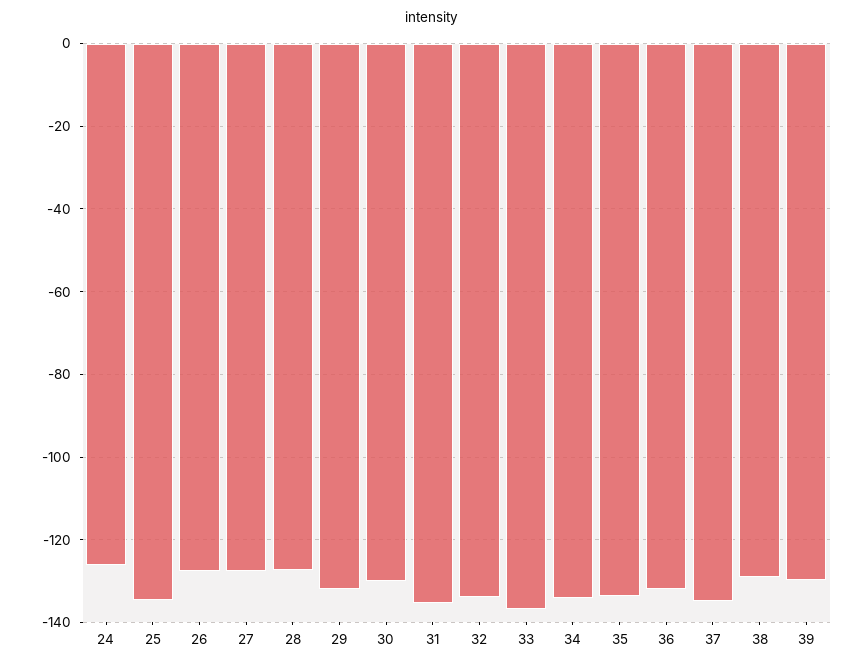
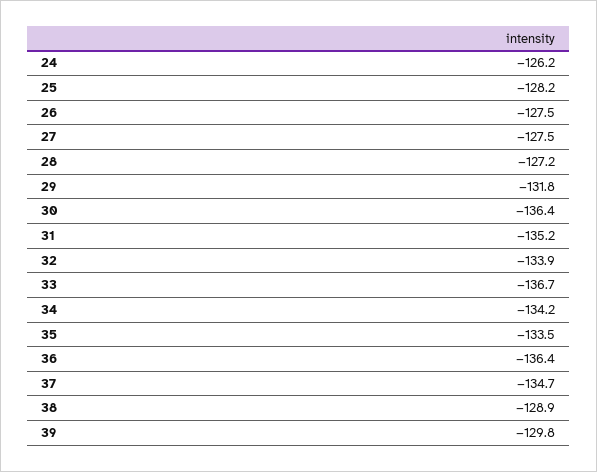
25: -134 -> -128.2
30: -130 -> -136.4
36: -132 -> -136.4

